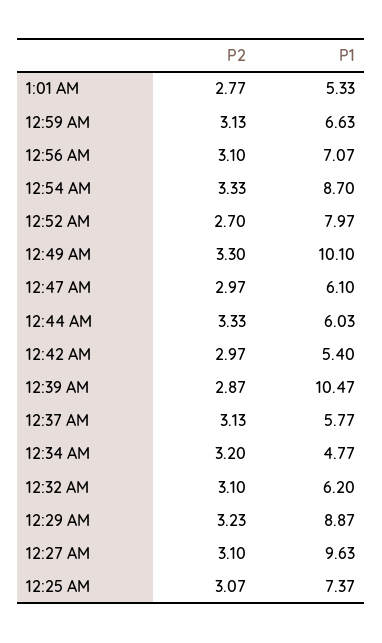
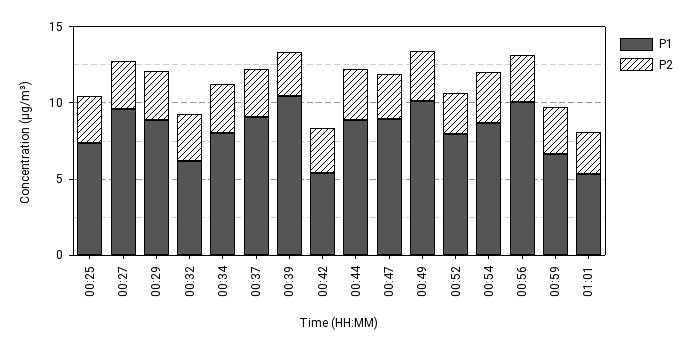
P1, 12:56 AM: 7.07 -> 10
P1, 12:47 AM: 6.1 -> 9
P1, 12:44 AM: 6.03 -> 9
P1, 12:37 AM: 5.77 -> 9
P1, 12:34 AM: 4.77 -> 8

